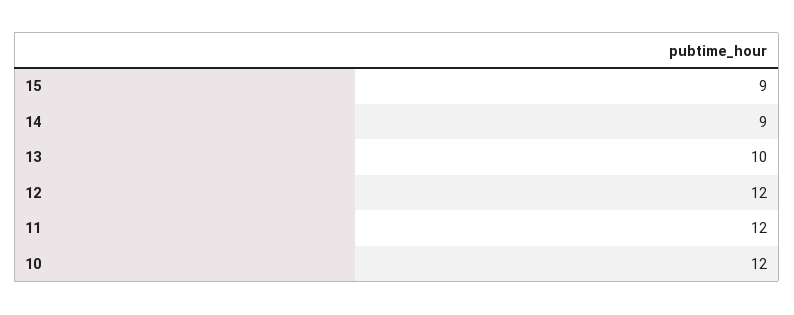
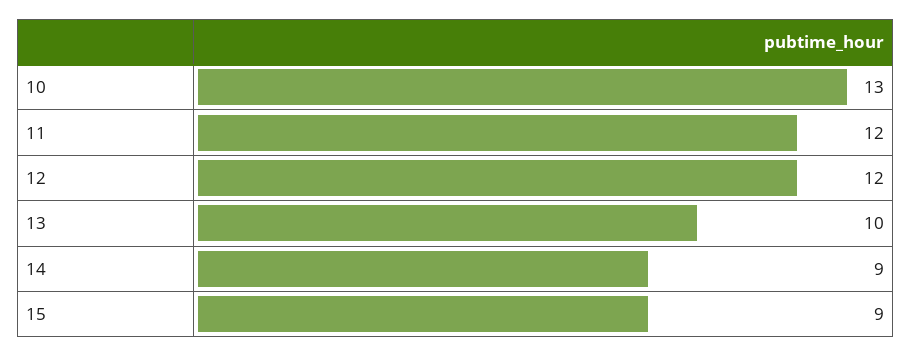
10: 12 -> 13

